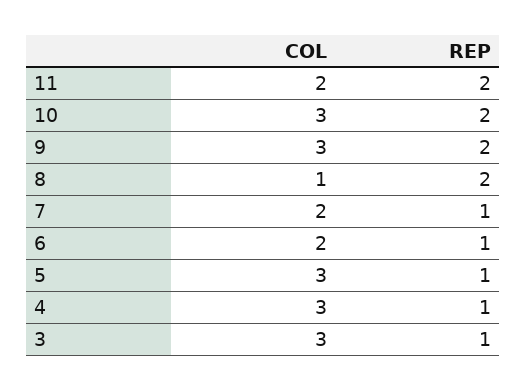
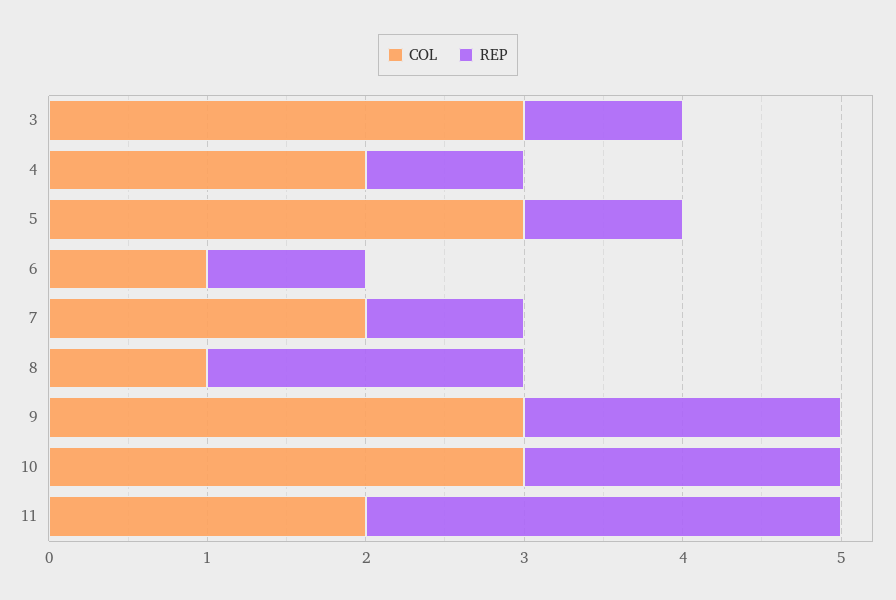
REP, 11: 2 -> 3
COL, 6: 2 -> 1
COL, 4: 3 -> 2

